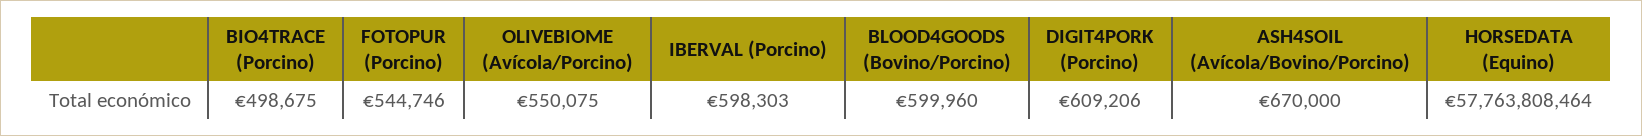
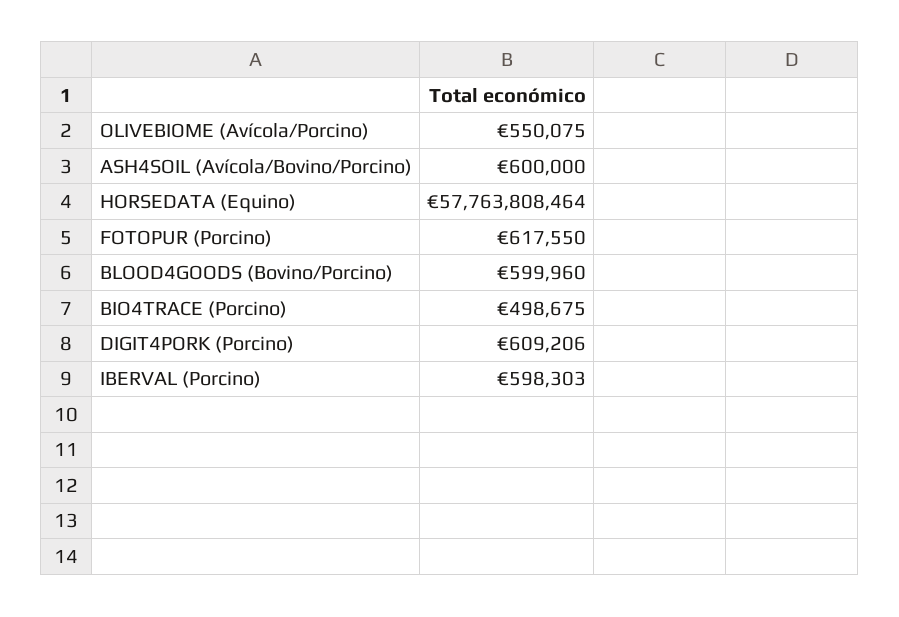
FOTOPUR (Porcino): 544746 -> 617550
ASH4SOIL (Avícola/Bovino/Porcino): 670000 -> 600000

